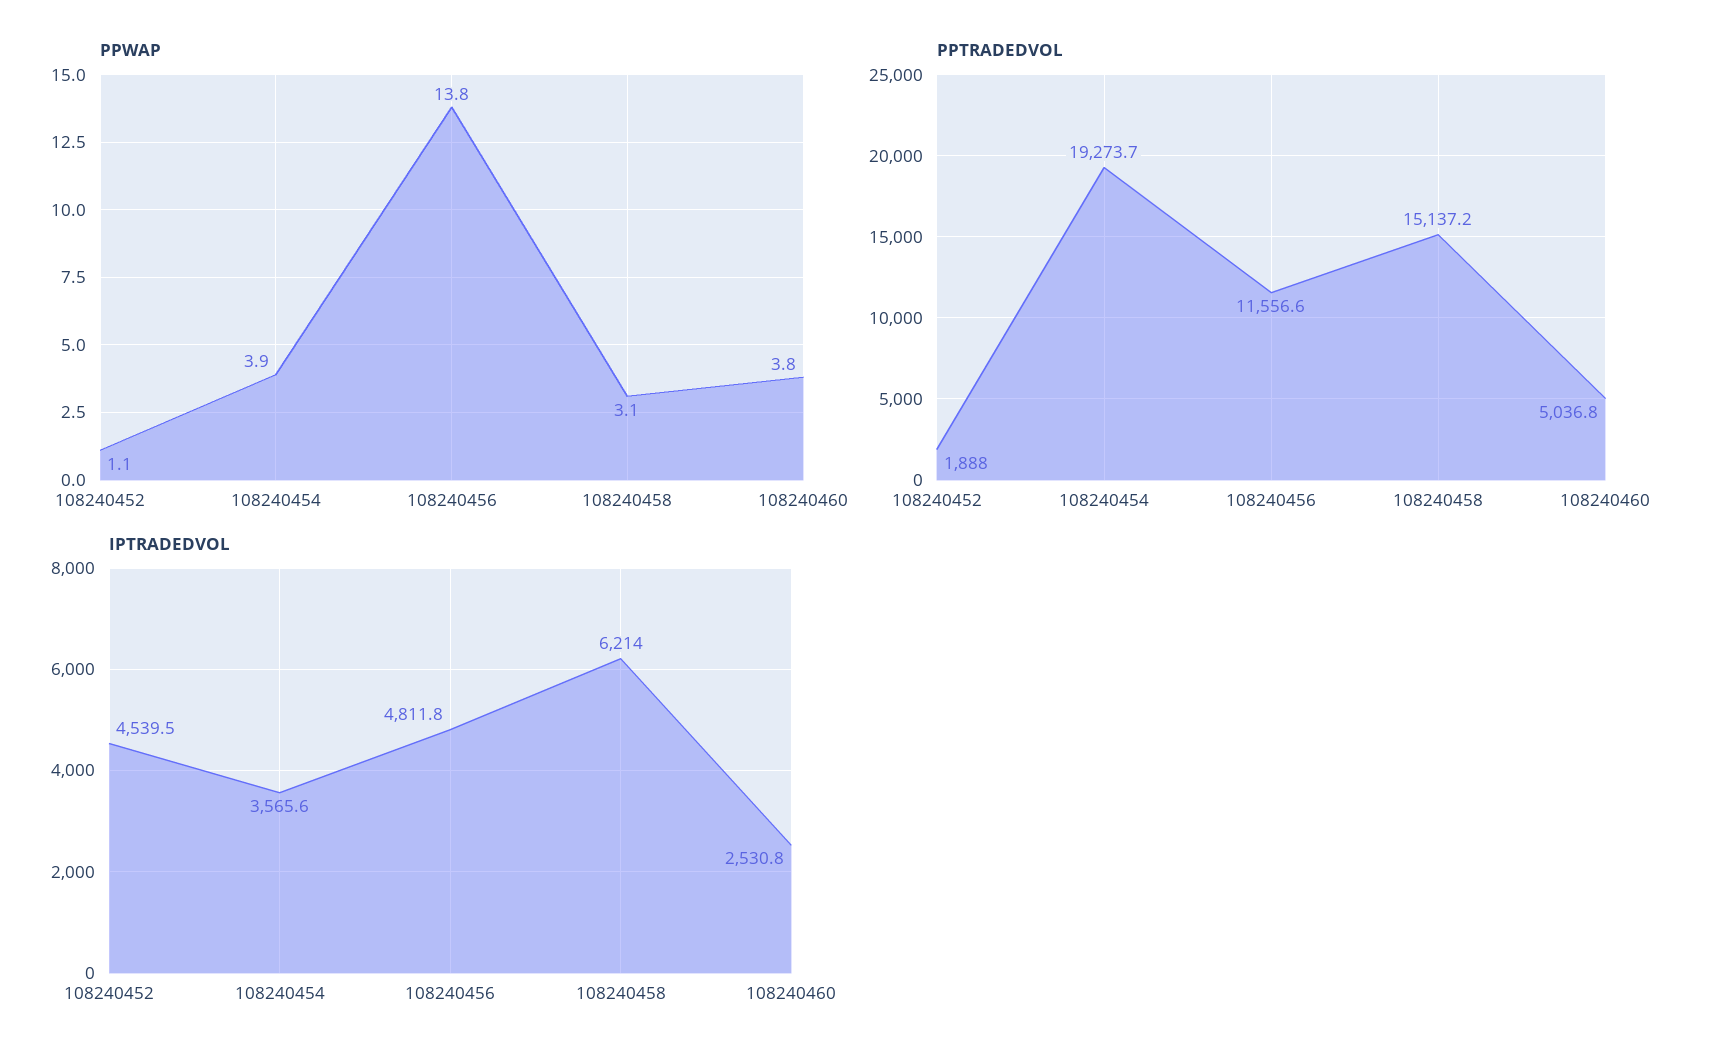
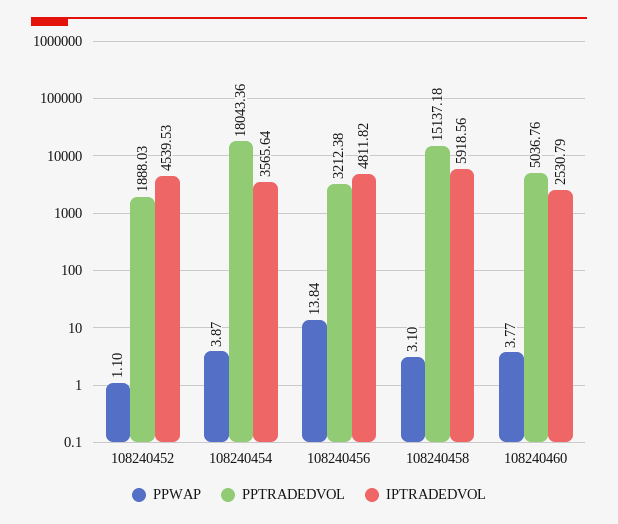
PPTRADEDVOL, 108240454: 19273.7 -> 18043.36
PPTRADEDVOL, 108240456: 11556.6 -> 3212.38
IPTRADEDVOL, 108240458: 6214 -> 5918.56

